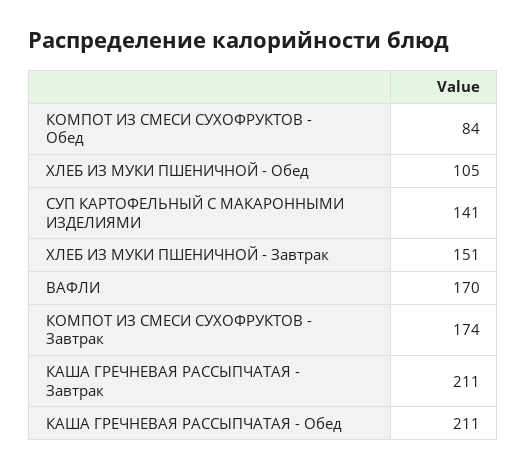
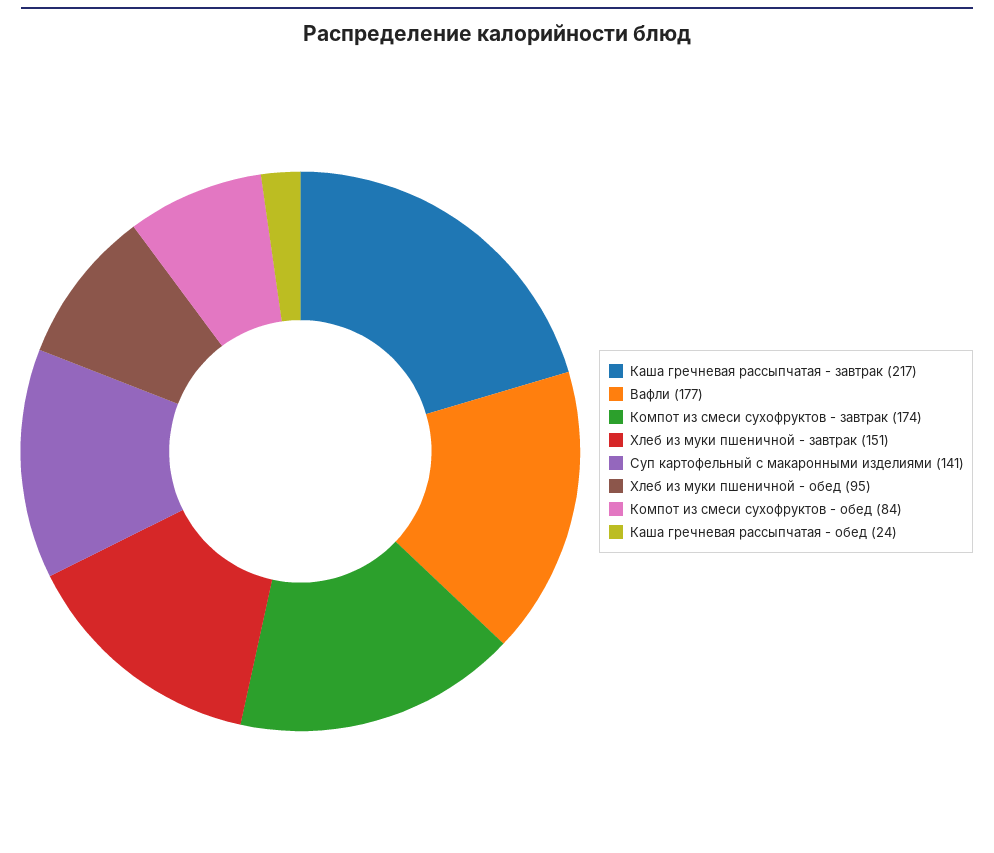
ХЛЕБ ИЗ МУКИ ПШЕНИЧНОЙ - Обед: 105 -> 95
ВАФЛИ: 170 -> 177
КАША ГРЕЧНЕВАЯ РАССЫПЧАТАЯ - Завтрак: 211 -> 217
КАША ГРЕЧНЕВАЯ РАССЫПЧАТАЯ - Обед: 211 -> 24

